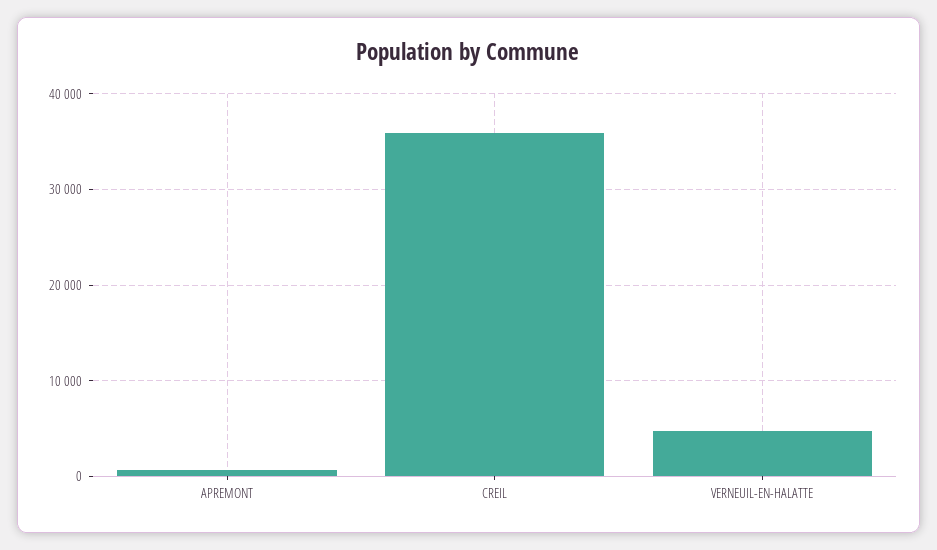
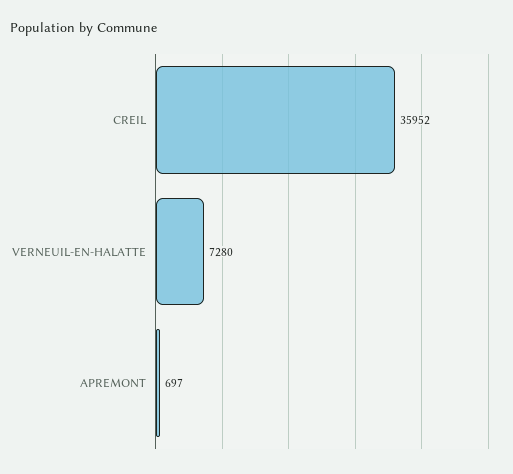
VERNEUIL-EN-HALATTE: 5000 -> 7280

